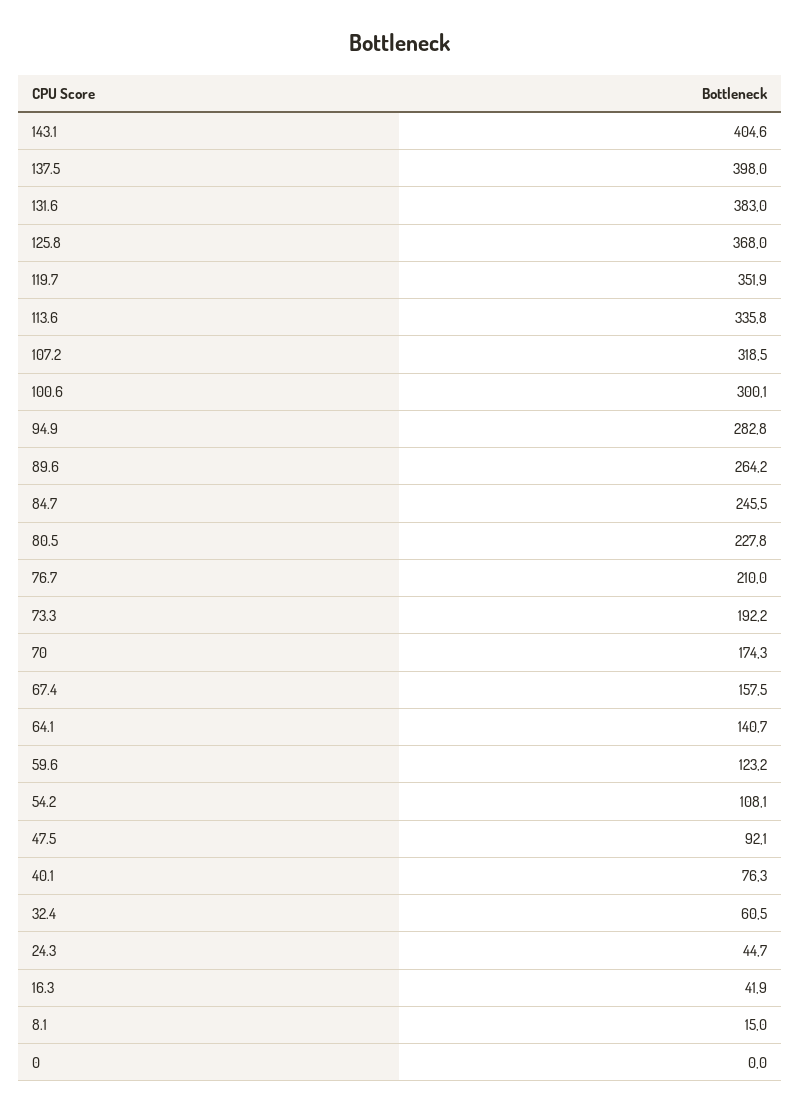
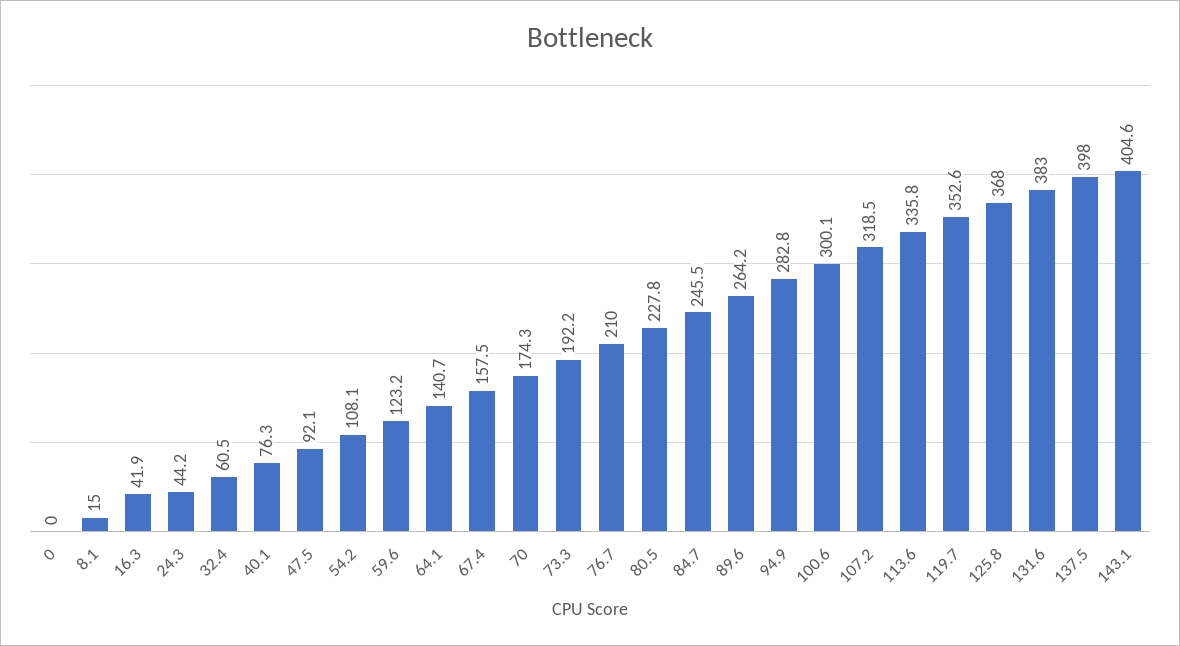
119.7: 351.9 -> 352.6
24.3: 44.7 -> 44.2

